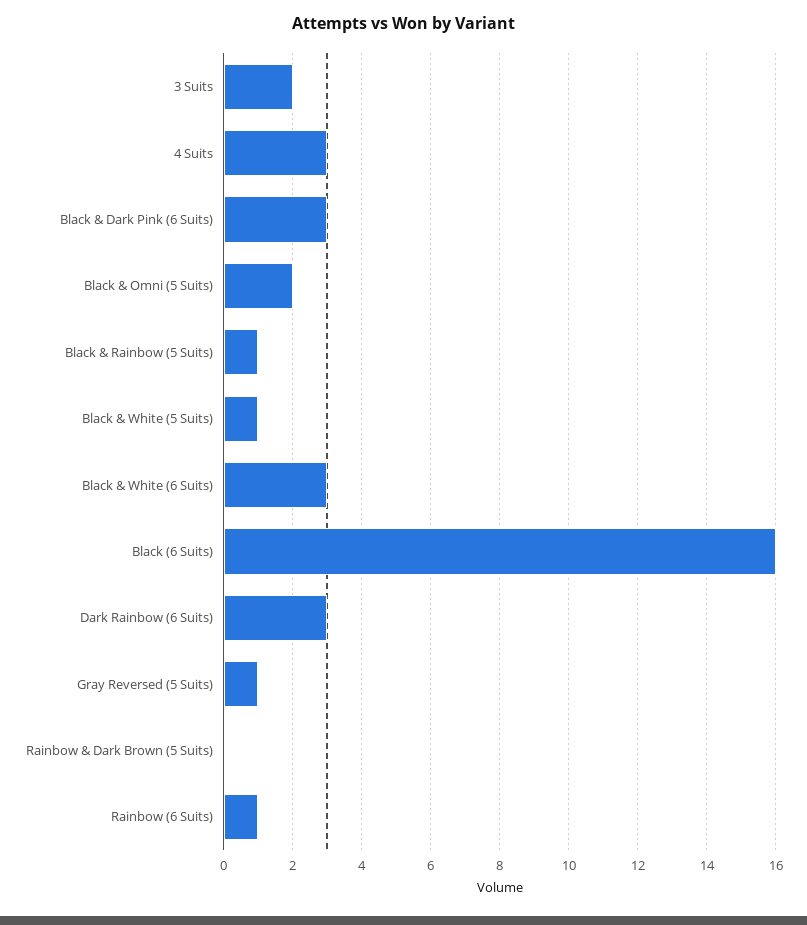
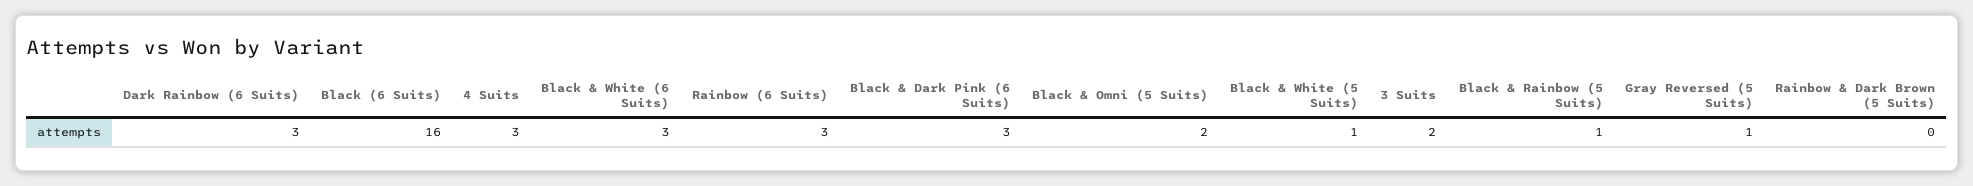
Rainbow (6 Suits): 1 -> 3

